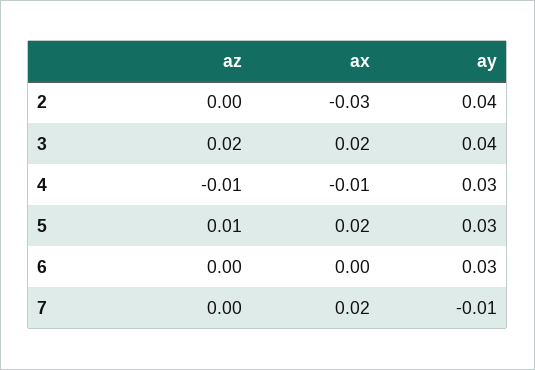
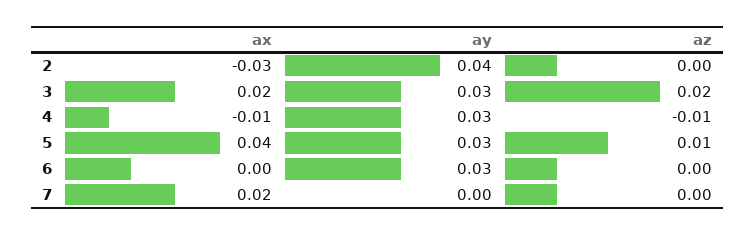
ay, 3: 0.04 -> 0.03
ax, 5: 0.02 -> 0.04
ay, 7: -0.01 -> 0

